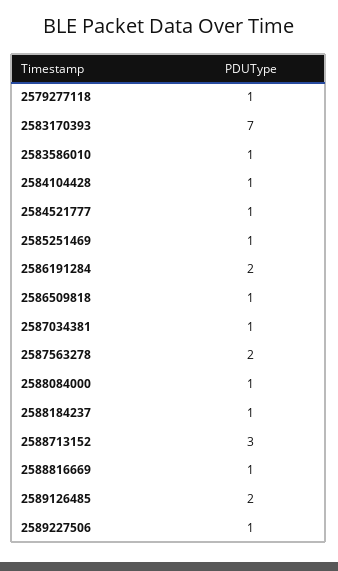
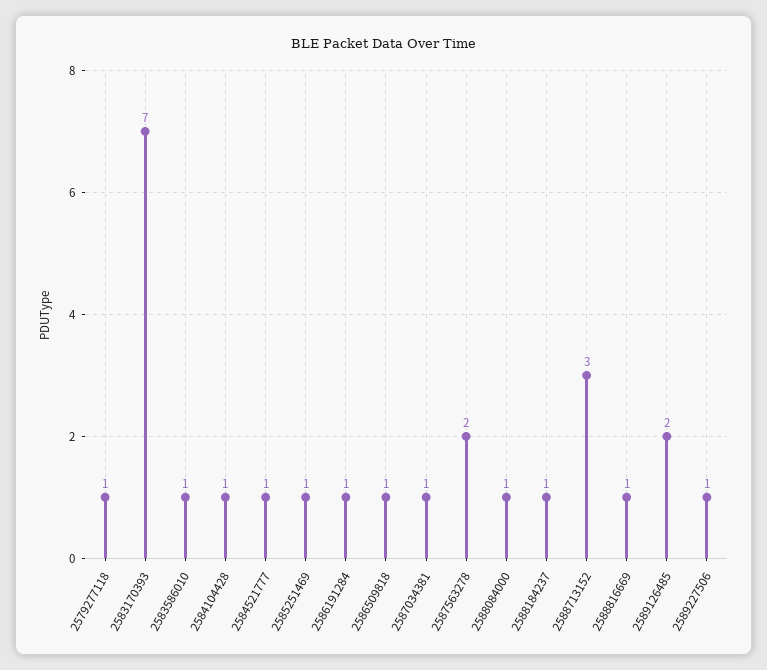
2586191284: 2 -> 1

